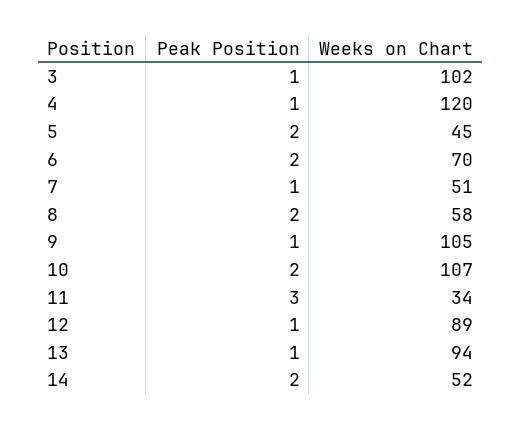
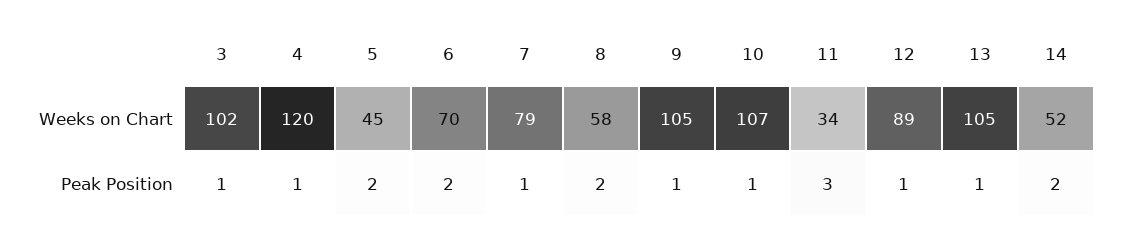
Weeks on Chart, 7: 51 -> 79
Peak Position, 10: 2 -> 1
Weeks on Chart, 13: 94 -> 105

